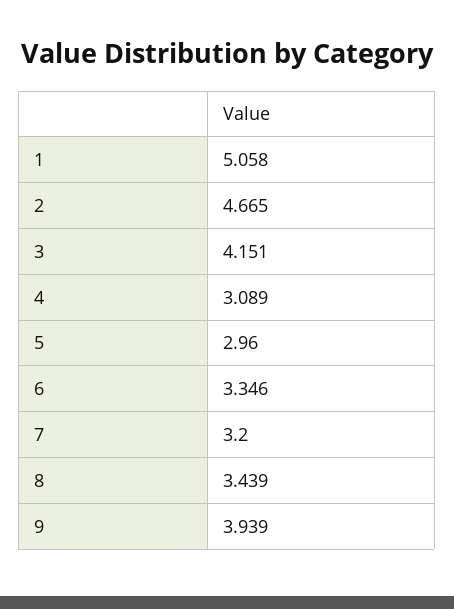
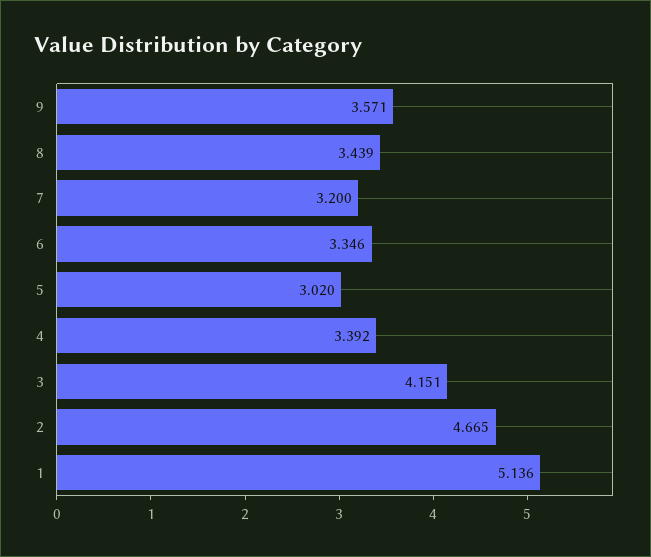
1: 5.058 -> 5.136
4: 3.089 -> 3.392
5: 2.96 -> 3.02
9: 3.939 -> 3.571

